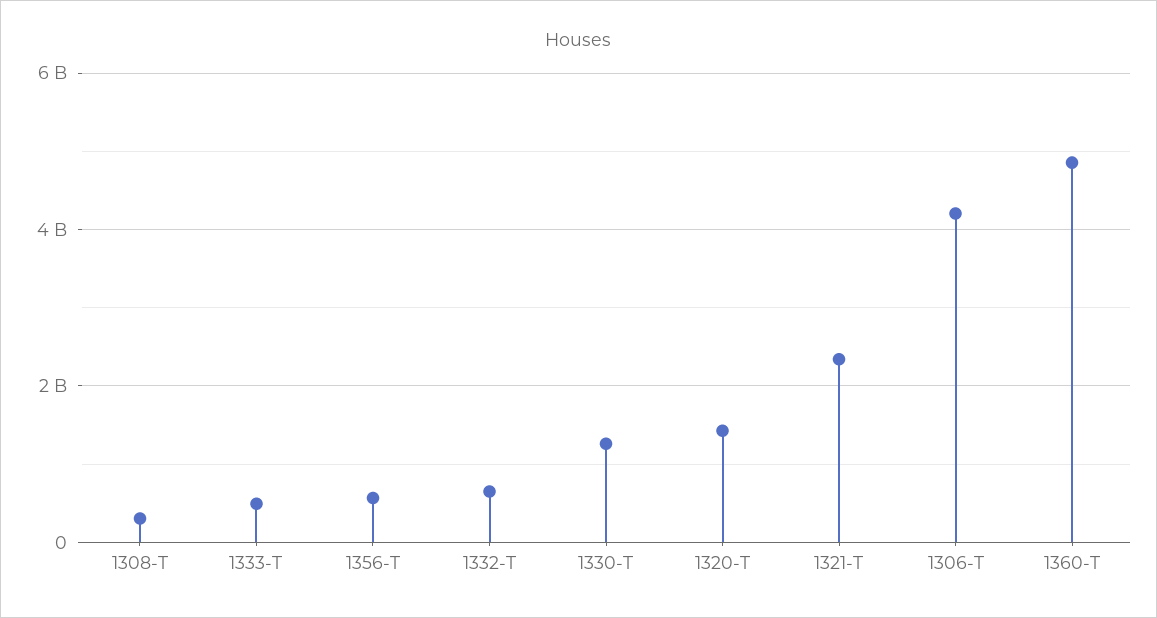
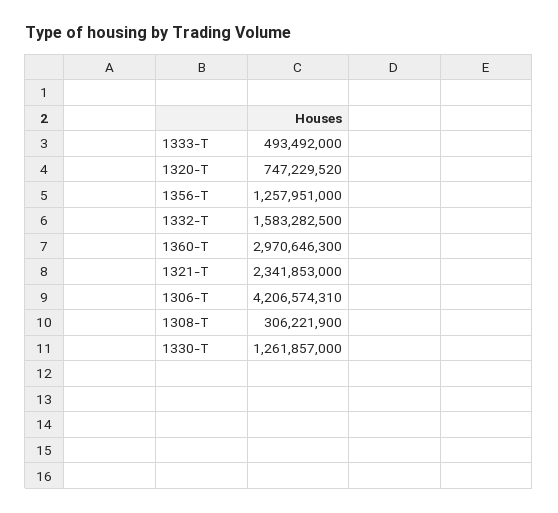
1356-T: 600000000 -> 1257951000
1332-T: 600000000 -> 1583282500
1320-T: 1400000000 -> 747229520
1360-T: 4800000000 -> 2970646300

